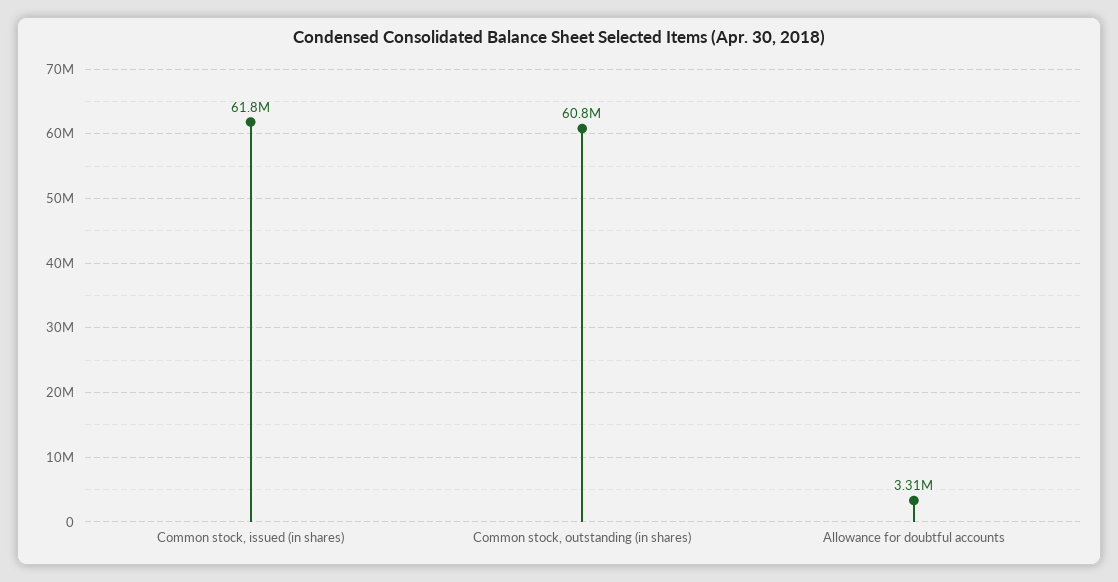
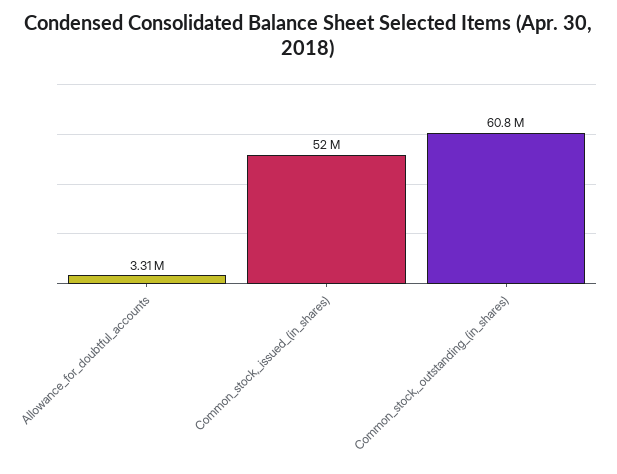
Common stock, issued (in shares): 61800000 -> 52000000

